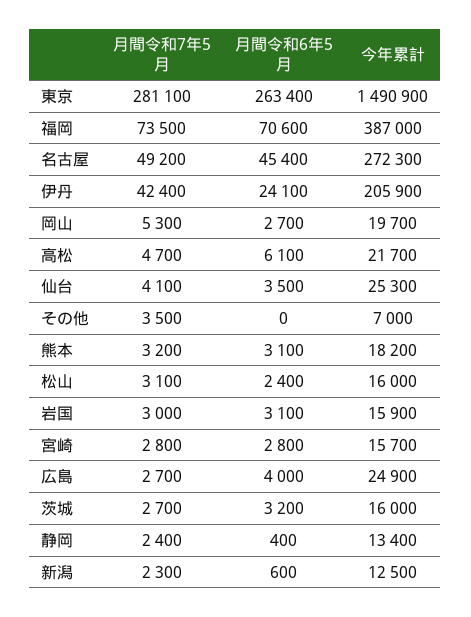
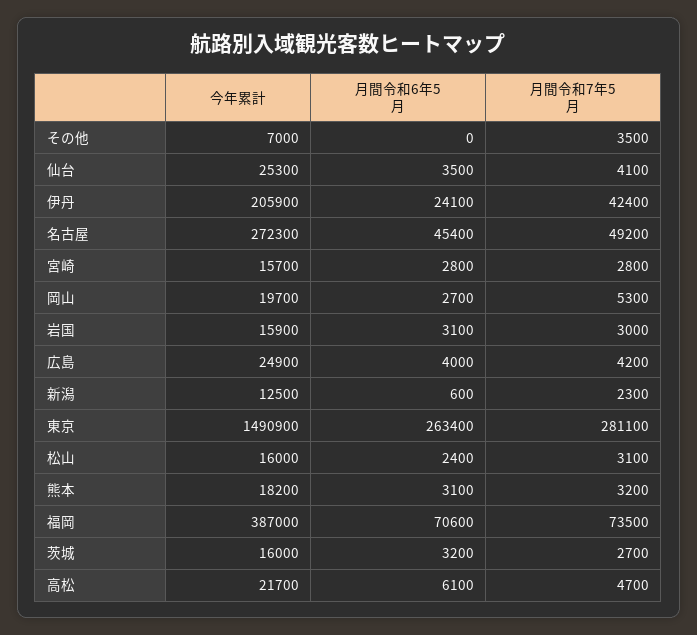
月間令和7年5月, 広島: 2700 -> 4200
月間令和7年5月, 静岡: 2400 -> none
月間令和6年5月, 静岡: 400 -> none
今年累計, 静岡: 13400 -> none

